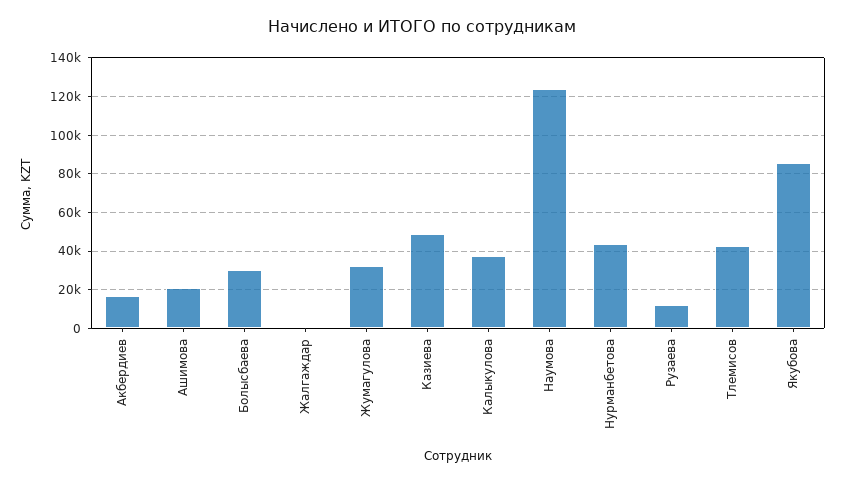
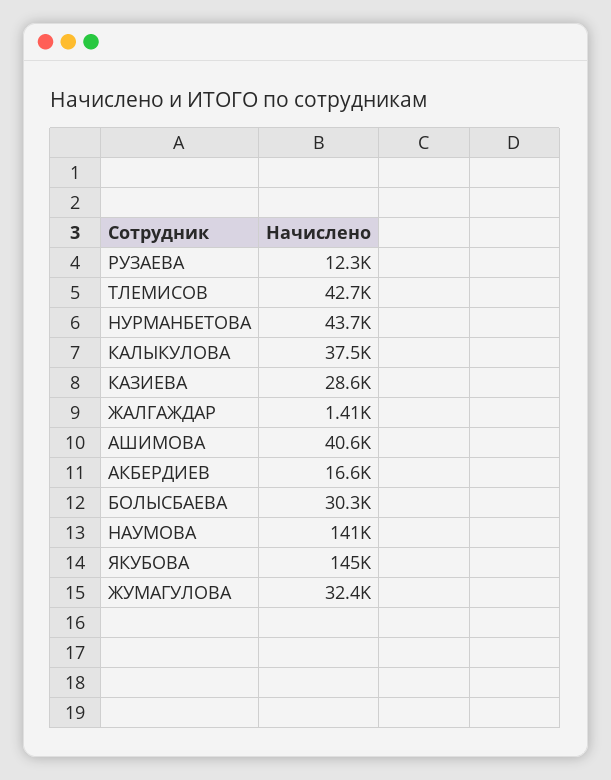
Ашимова: 20000 -> 40600
Казиева: 50000 -> 28600
Наумова: 125000 -> 141000
Якубова: 85000 -> 145000

